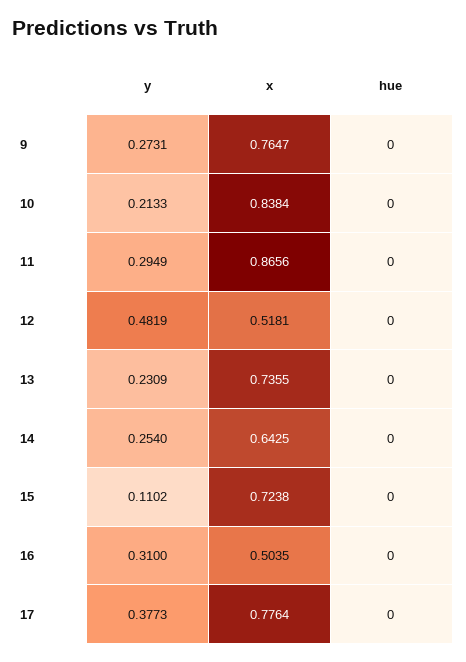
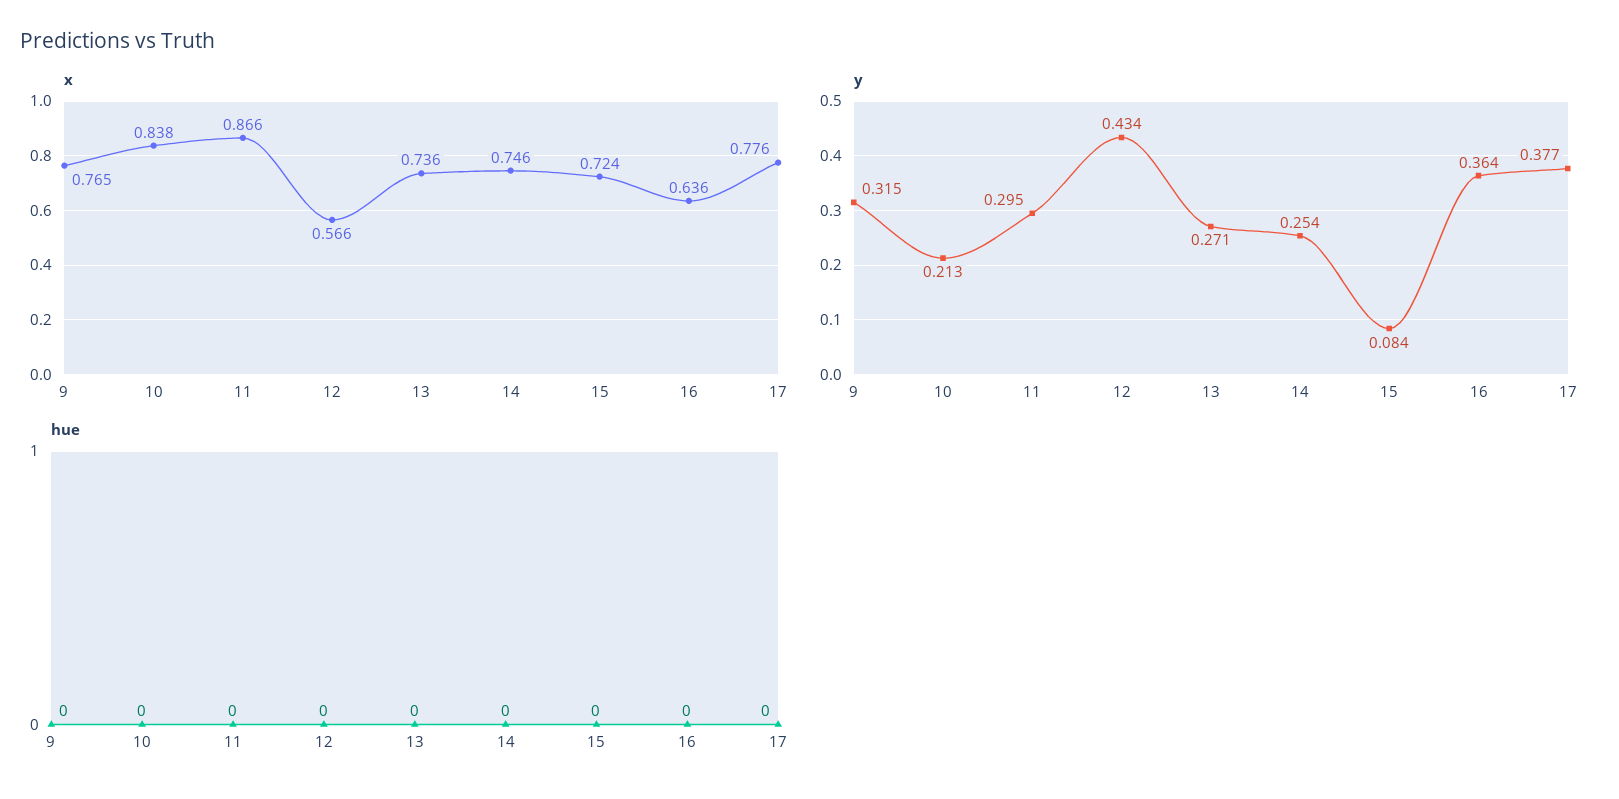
y, 9: 0.2731 -> 0.315
y, 12: 0.4819 -> 0.434
x, 12: 0.5181 -> 0.566
y, 13: 0.2309 -> 0.271
x, 14: 0.6425 -> 0.746
y, 15: 0.1102 -> 0.084
y, 16: 0.31 -> 0.364
x, 16: 0.5035 -> 0.636

